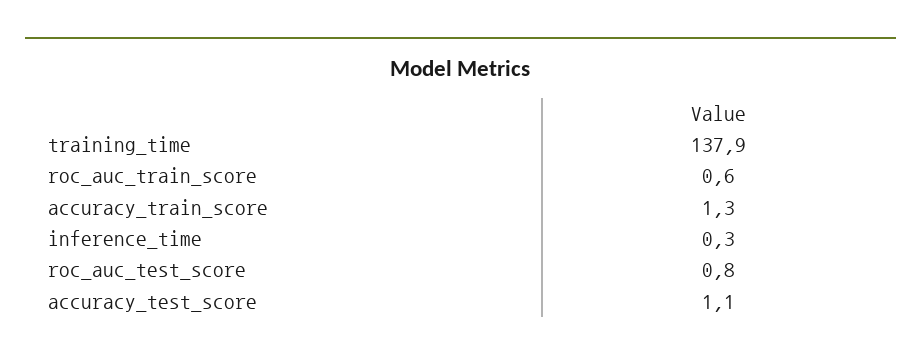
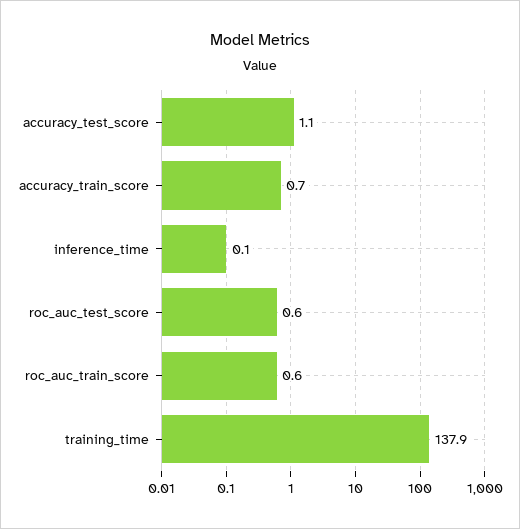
accuracy_train_score: 1.3 -> 0.7
inference_time: 0.3 -> 0.1
roc_auc_test_score: 0.8 -> 0.6

